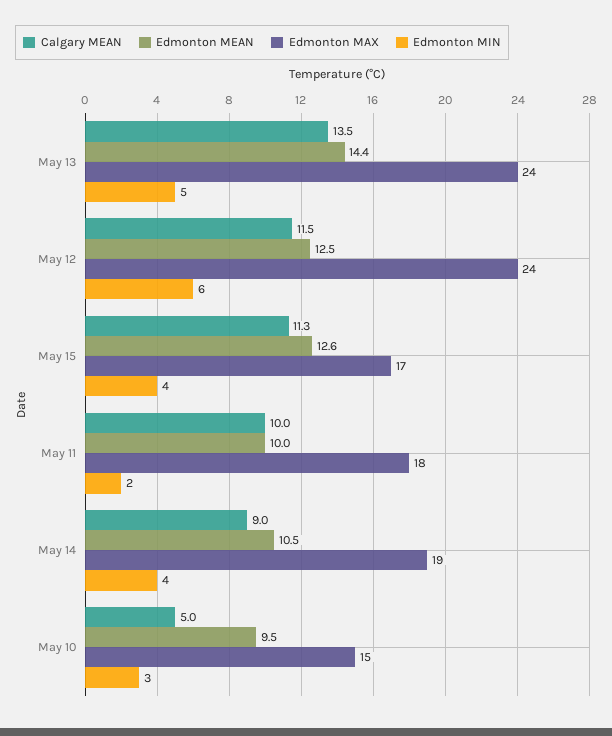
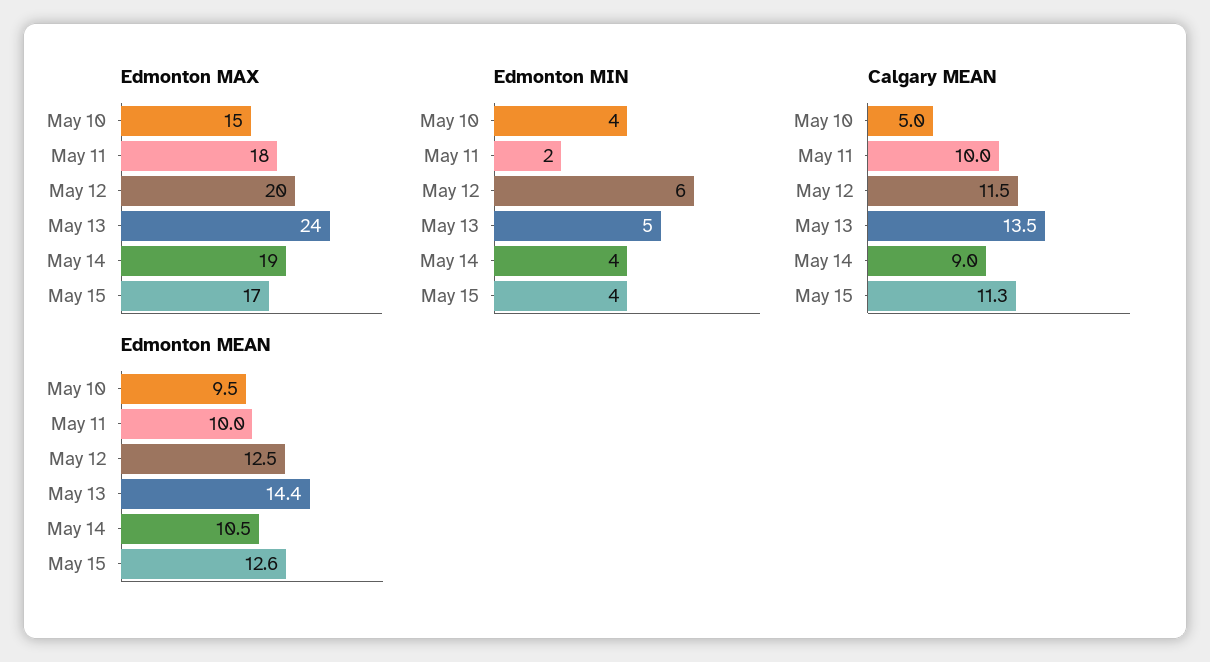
Edmonton MAX, May 12: 24 -> 20
Edmonton MIN, May 10: 3 -> 4

